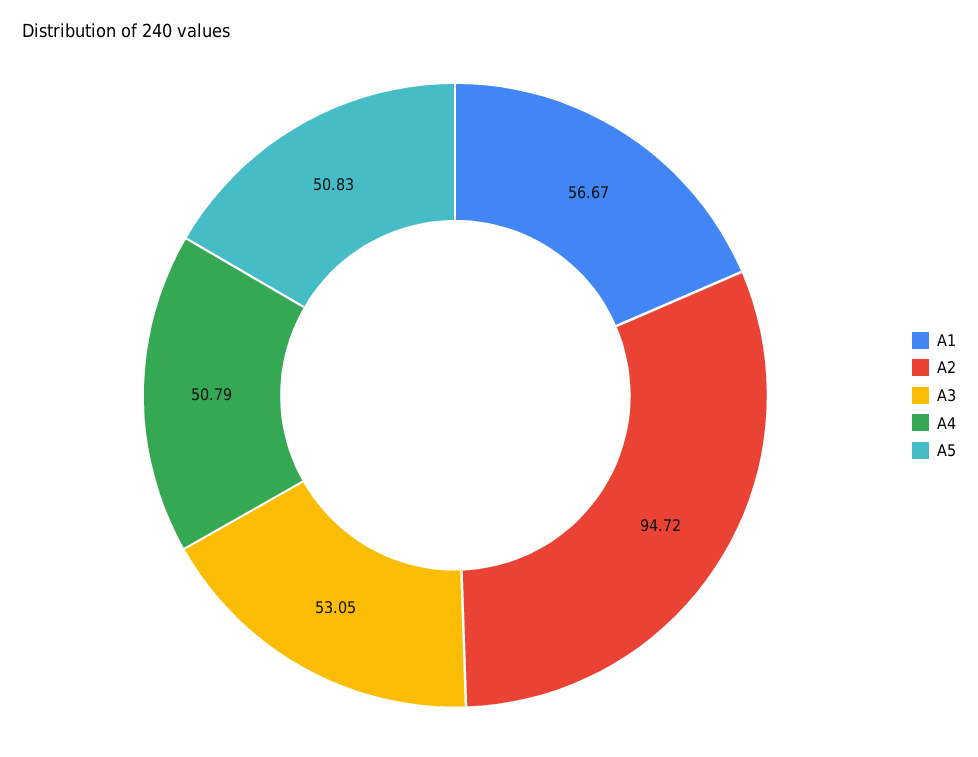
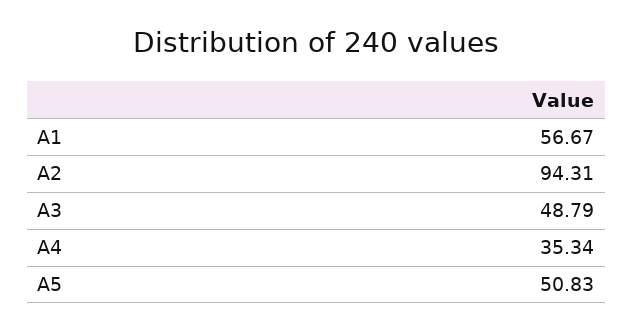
A2: 94.72 -> 94.31
A3: 53.05 -> 48.79
A4: 50.79 -> 35.34

